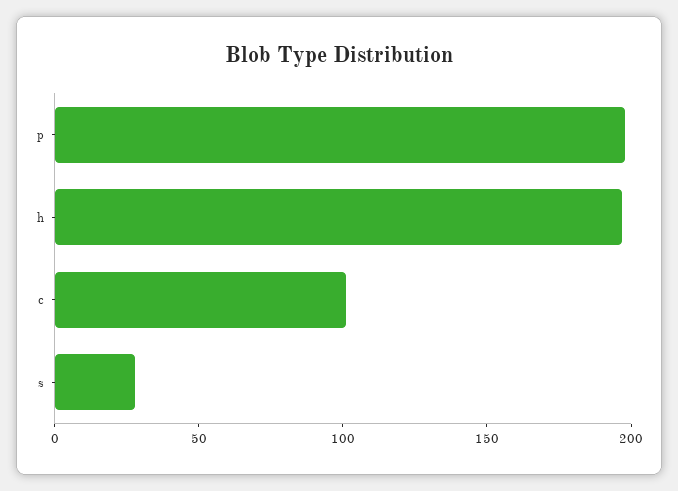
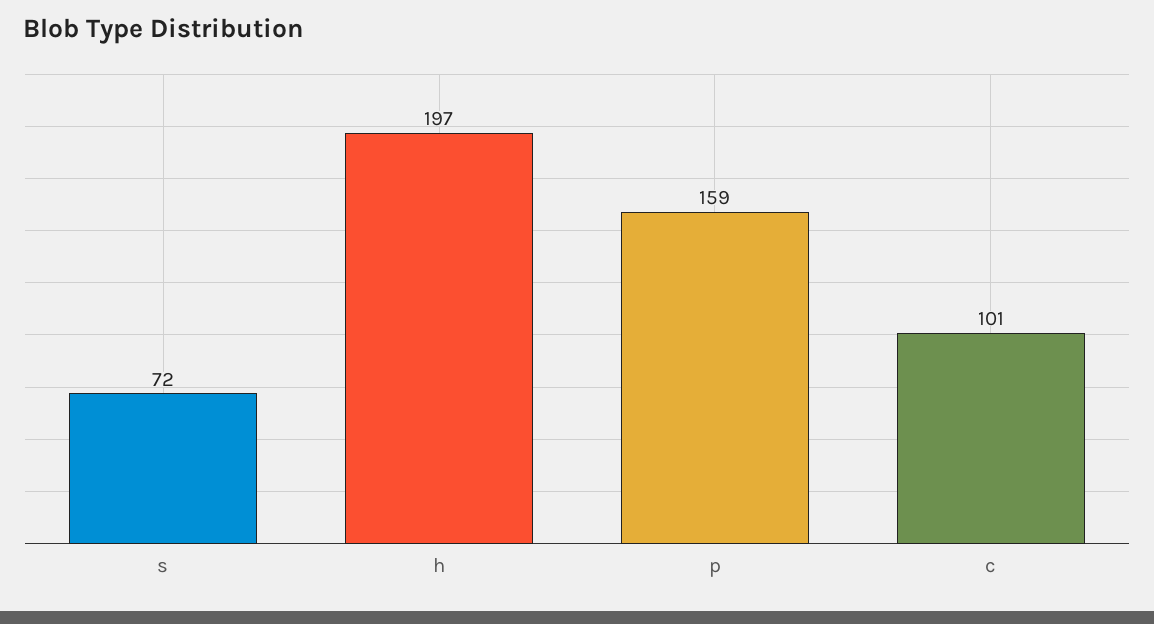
p: 200 -> 159
s: 30 -> 72

